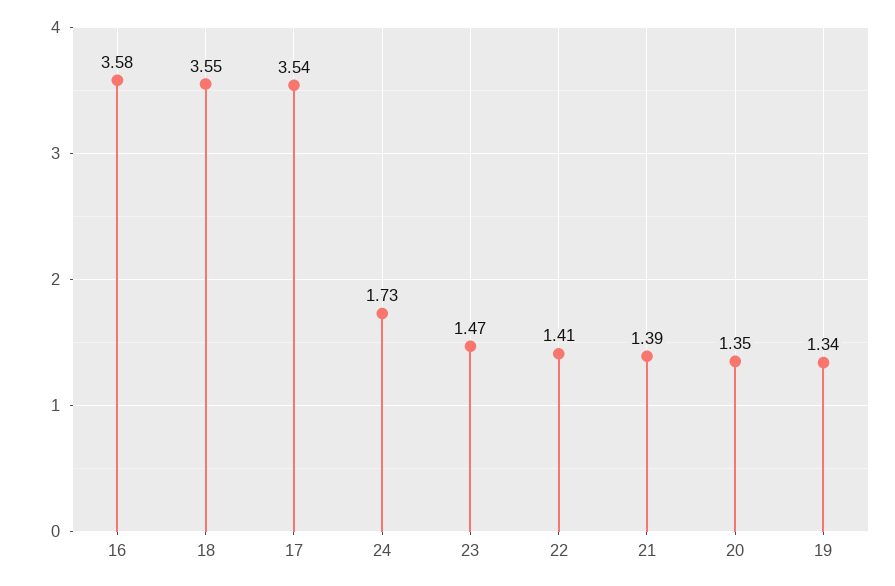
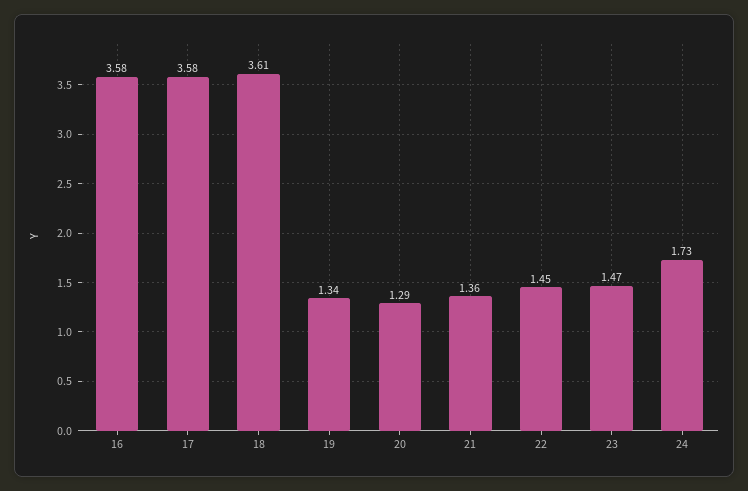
18: 3.55 -> 3.61
17: 3.54 -> 3.58
22: 1.41 -> 1.45
21: 1.39 -> 1.36
20: 1.35 -> 1.29

